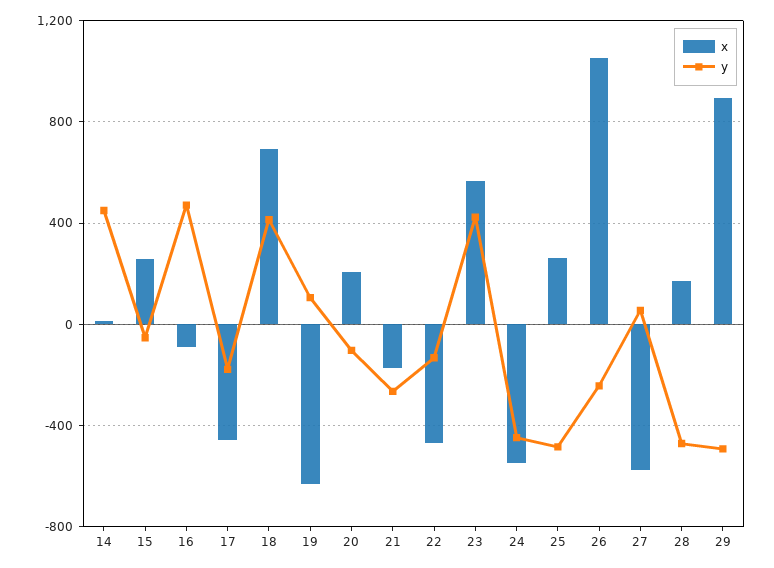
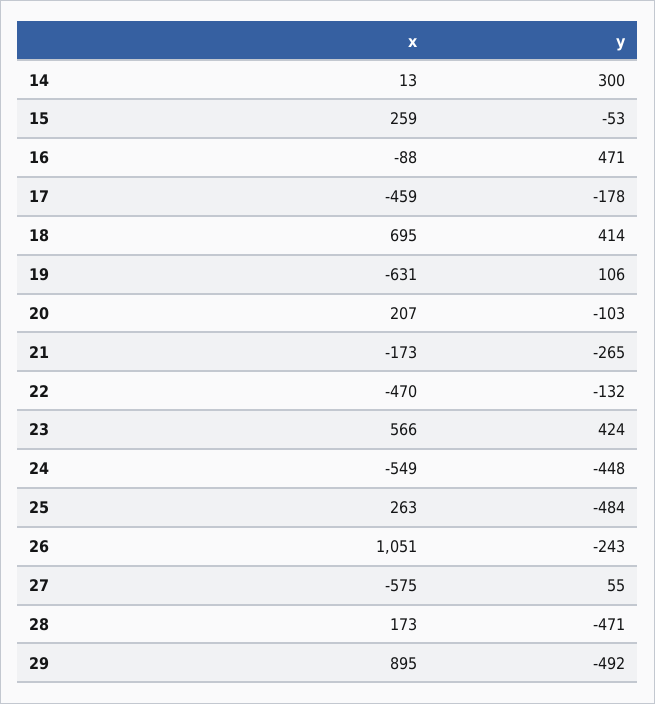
y, 14: 450 -> 300

